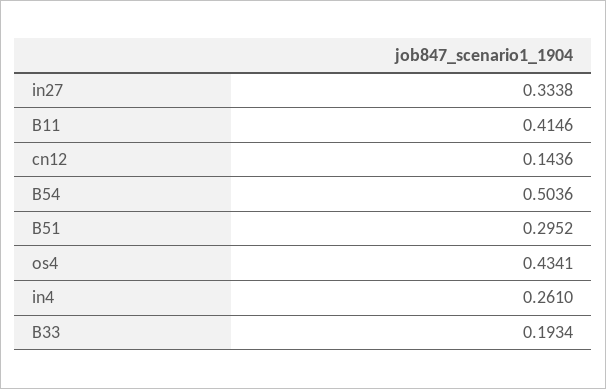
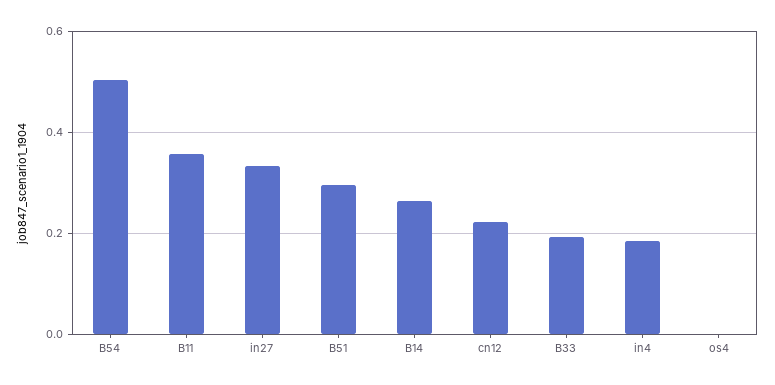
B11: 0.4146 -> 0.36
cn12: 0.1436 -> 0.22
os4: 0.4341 -> 0
in4: 0.261 -> 0.18
B14: none -> 0.26

